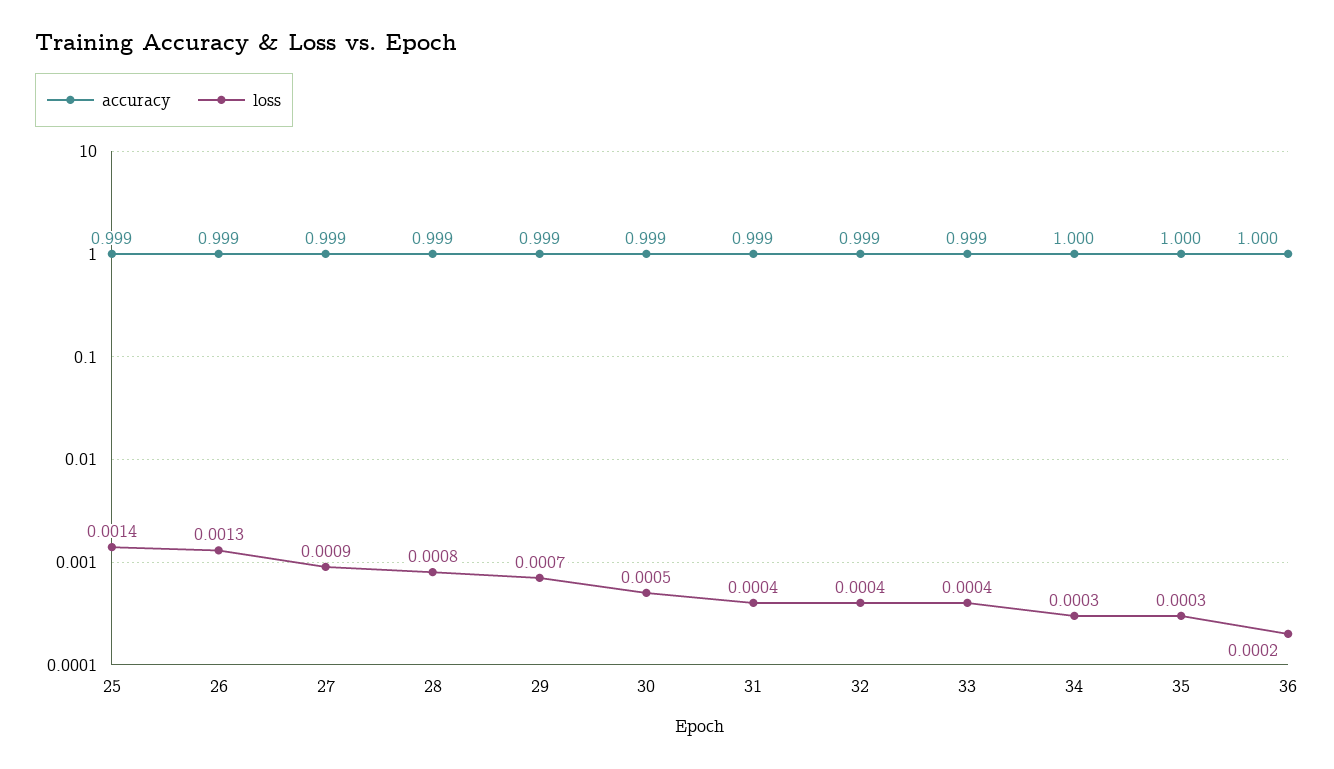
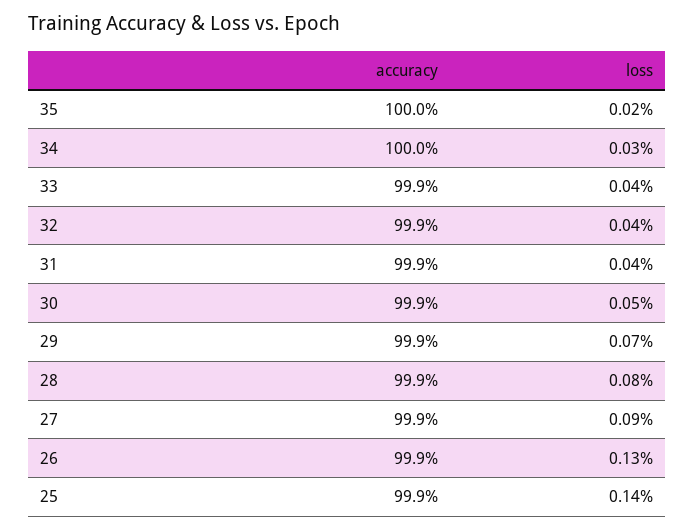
loss, 35: 0.0003 -> 0.0002
accuracy, 36: 1 -> none
loss, 36: 0.0002 -> none

